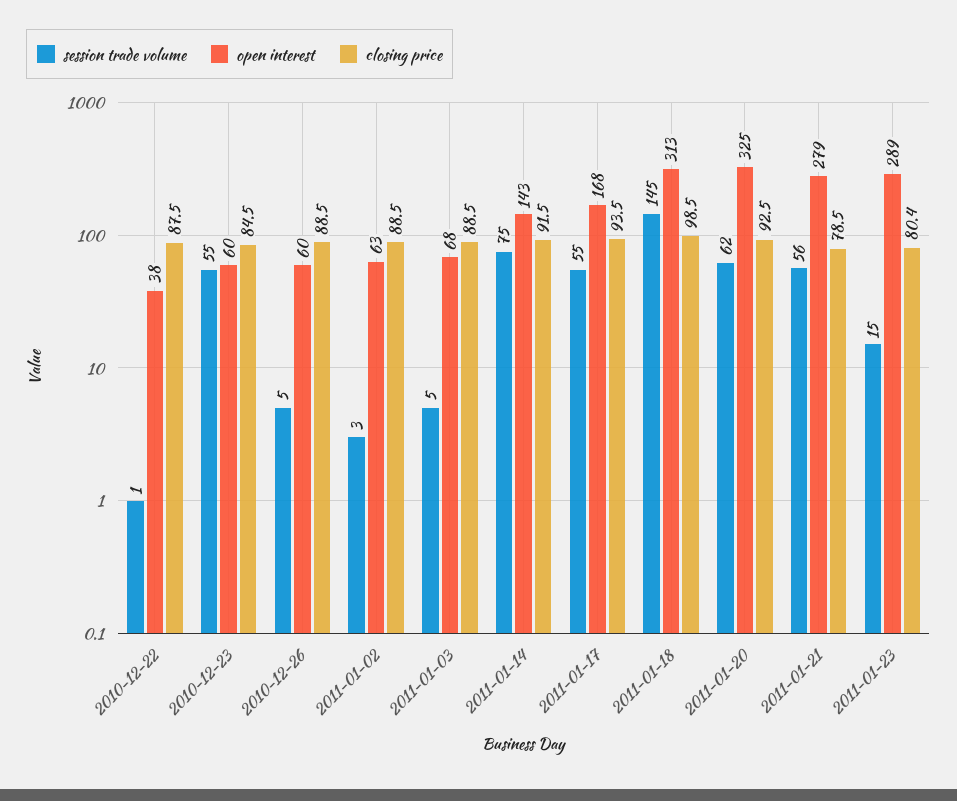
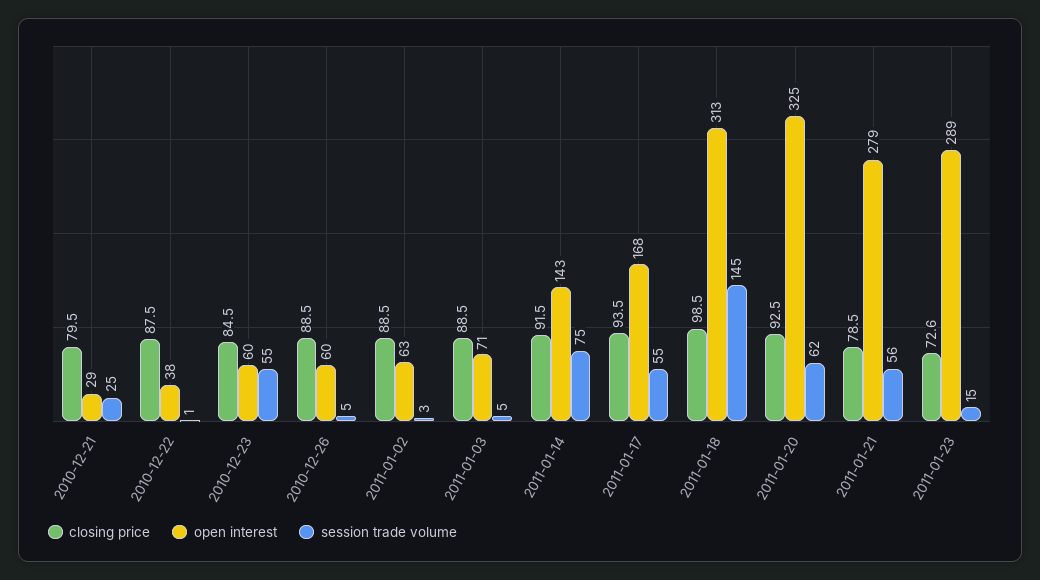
open interest, 2011-01-03: 68 -> 71
closing price, 2011-01-23: 80.4 -> 72.6
closing price, 2010-12-21: none -> 79.5
open interest, 2010-12-21: none -> 29
session trade volume, 2010-12-21: none -> 25

